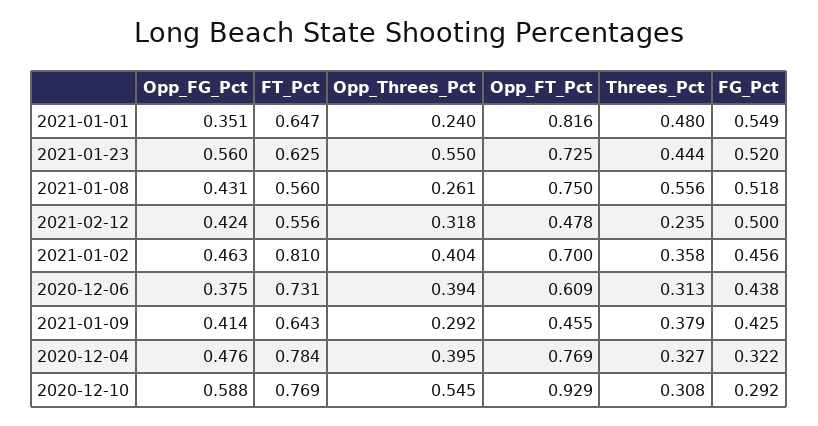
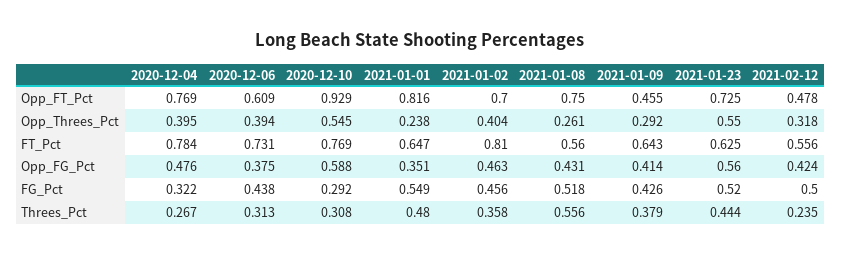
Opp_Threes_Pct, 2021-01-01: 0.24 -> 0.238
FG_Pct, 2021-01-09: 0.425 -> 0.426
Threes_Pct, 2020-12-04: 0.327 -> 0.267

